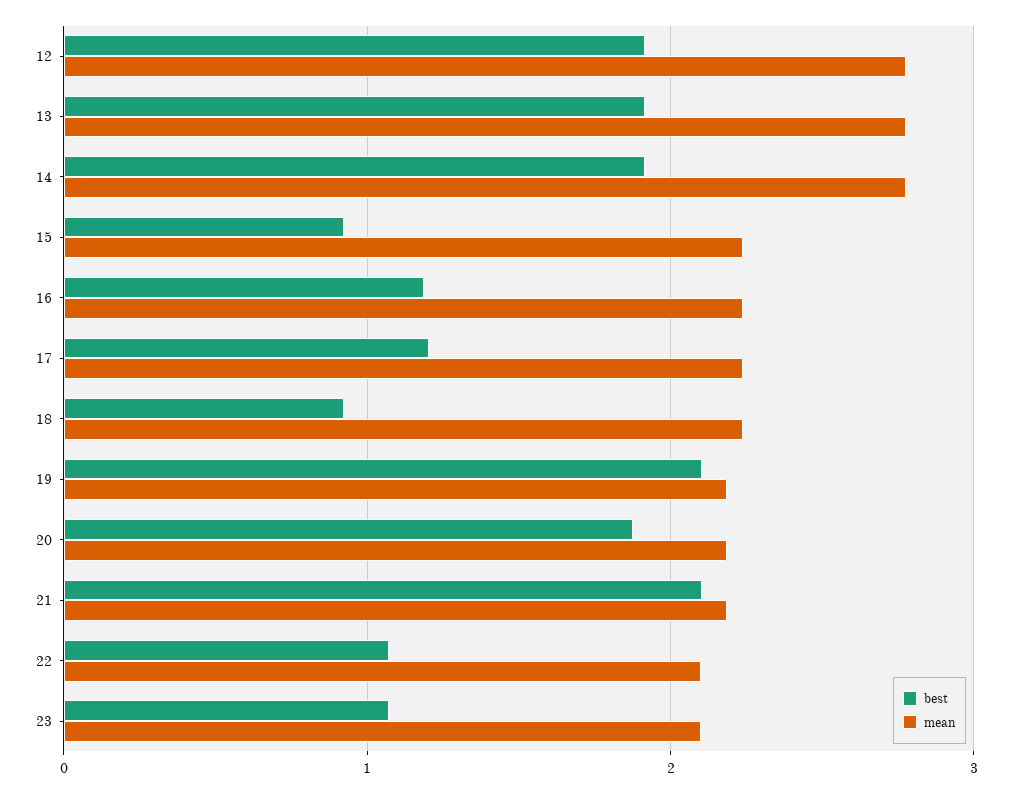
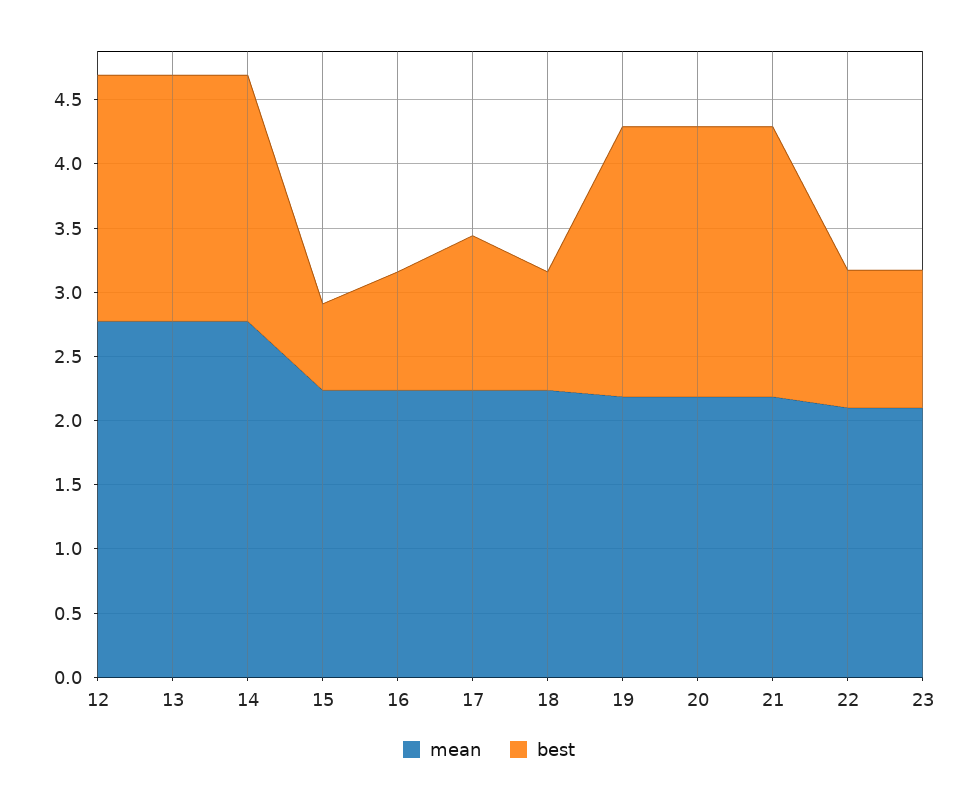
best, 15: 0.9 -> 0.7
best, 16: 1.2 -> 0.9
best, 20: 1.9 -> 2.1

